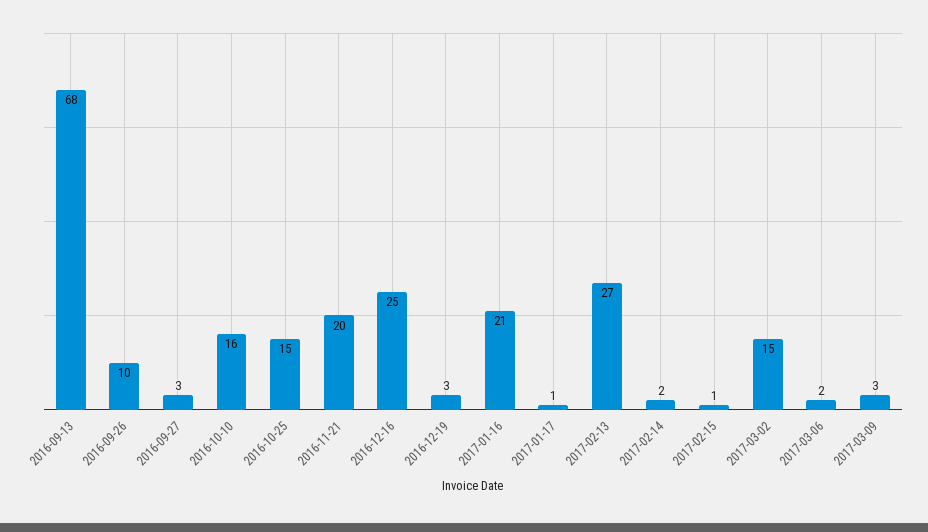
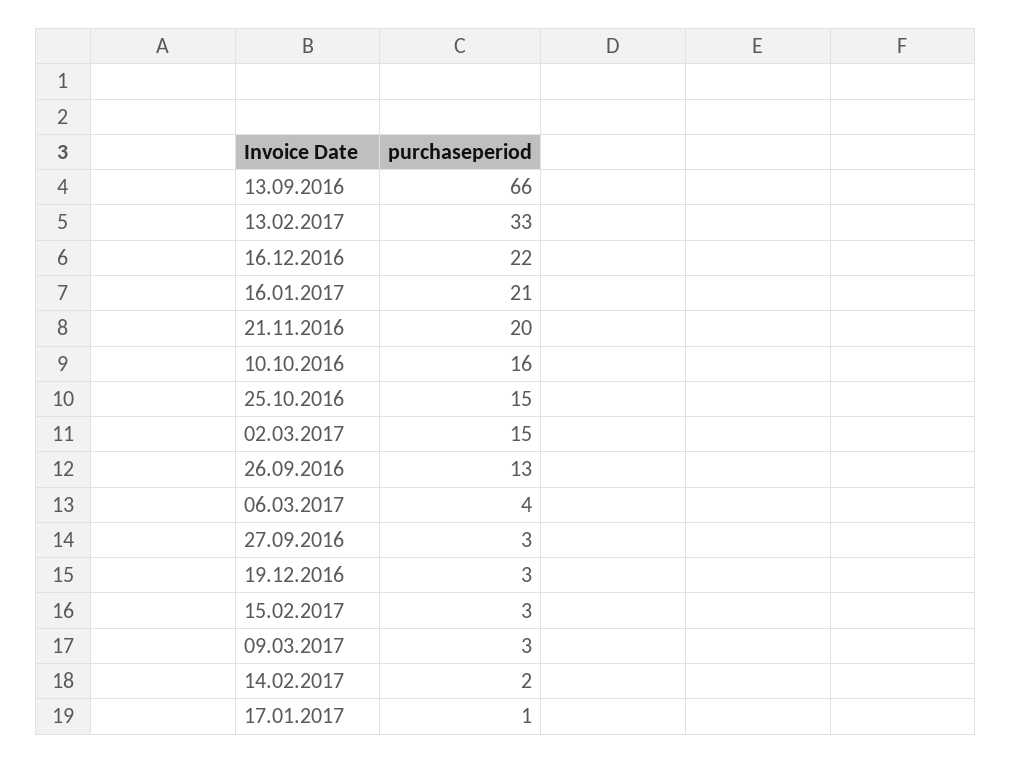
2016-09-13: 68 -> 66
2016-09-26: 10 -> 13
2016-12-16: 25 -> 22
2017-02-13: 27 -> 33
2017-02-15: 1 -> 3
2017-03-06: 2 -> 4

